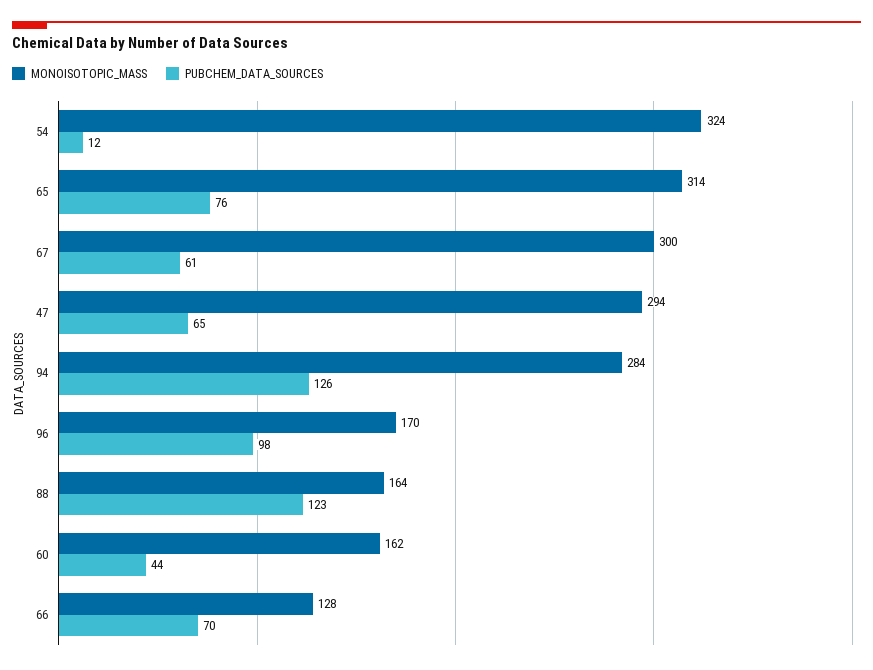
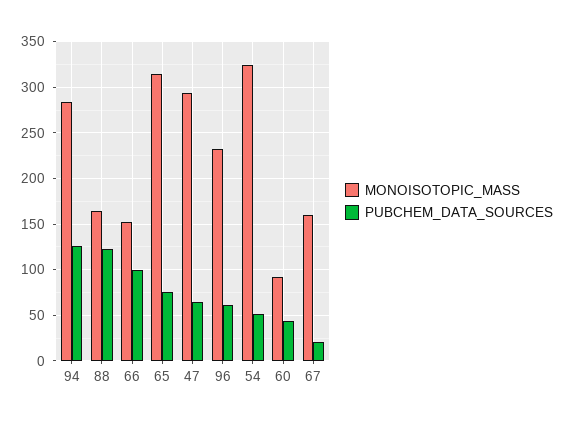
PUBCHEM_DATA_SOURCES, 54: 12 -> 50
MONOISOTOPIC_MASS, 67: 300 -> 160
PUBCHEM_DATA_SOURCES, 67: 61 -> 20
MONOISOTOPIC_MASS, 96: 170 -> 230
PUBCHEM_DATA_SOURCES, 96: 98 -> 60
MONOISOTOPIC_MASS, 60: 162 -> 90
MONOISOTOPIC_MASS, 66: 128 -> 150
PUBCHEM_DATA_SOURCES, 66: 70 -> 100

